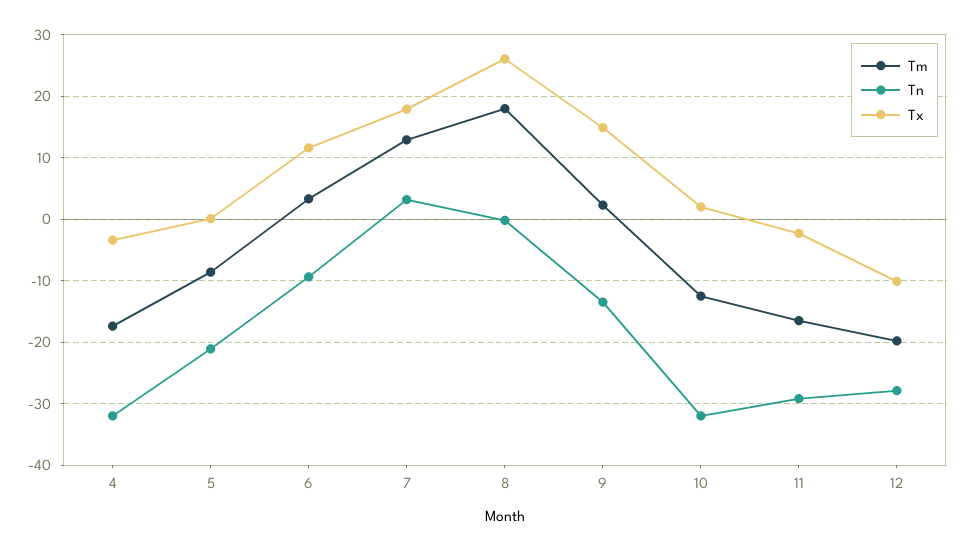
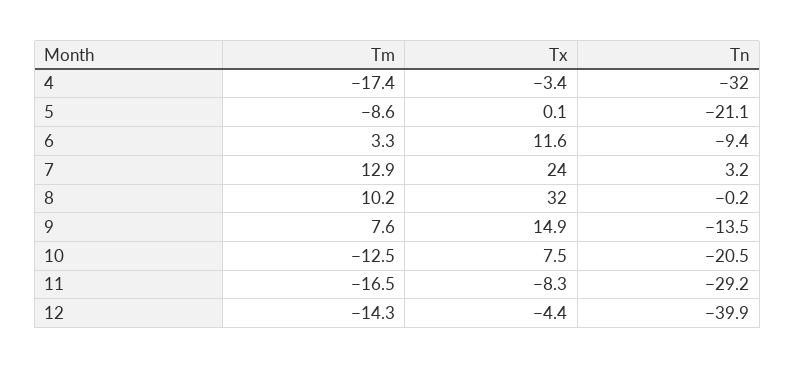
Tx, 7: 18 -> 24
Tm, 8: 18 -> 10.2
Tx, 8: 26 -> 32
Tm, 9: 2 -> 7.6
Tn, 10: -32 -> -20.5
Tx, 10: 2 -> 7.5
Tx, 11: -2 -> -8.3
Tm, 12: -20 -> -14.3
Tn, 12: -28 -> -39.9
Tx, 12: -10 -> -4.4

